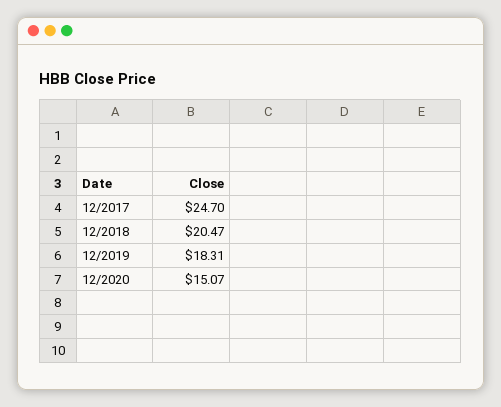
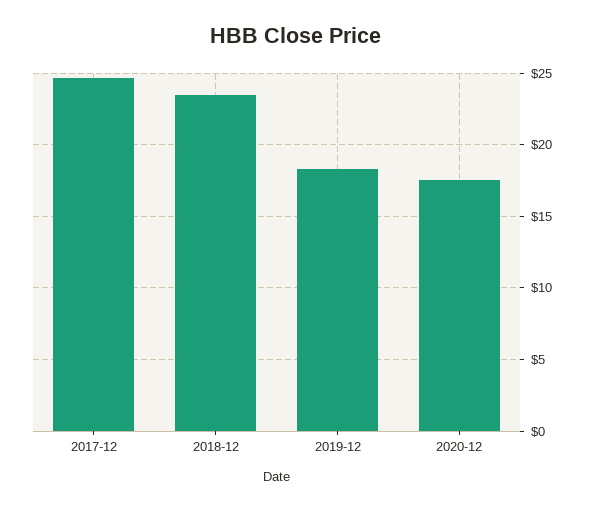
12/2018: 20.47 -> 23.5
12/2020: 15.07 -> 17.5

